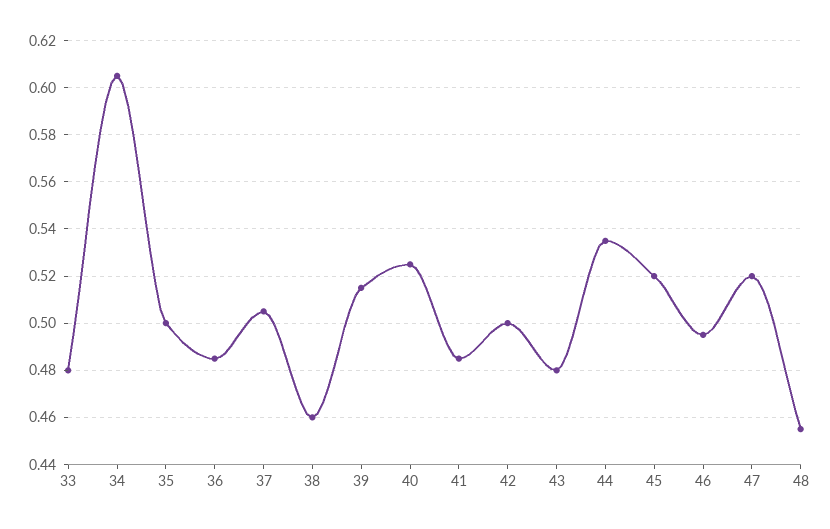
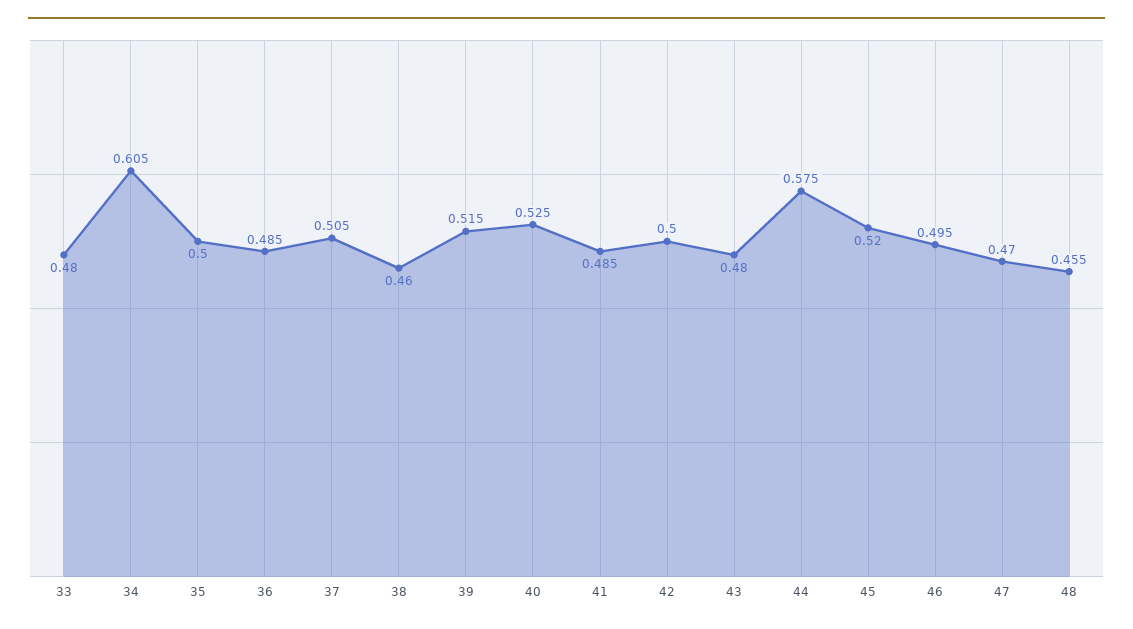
44: 0.535 -> 0.575
47: 0.52 -> 0.47

